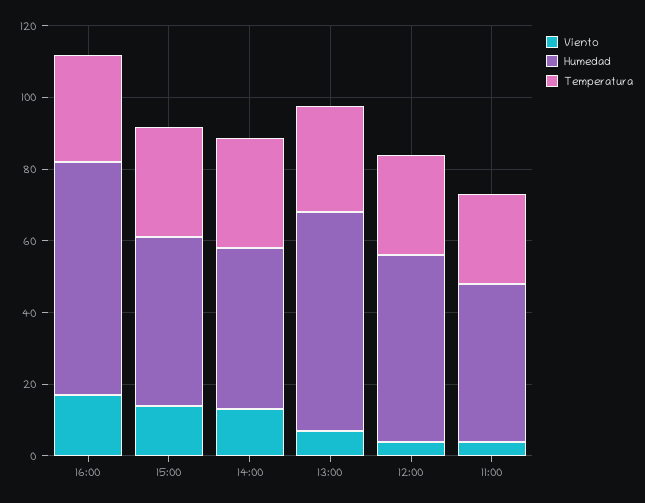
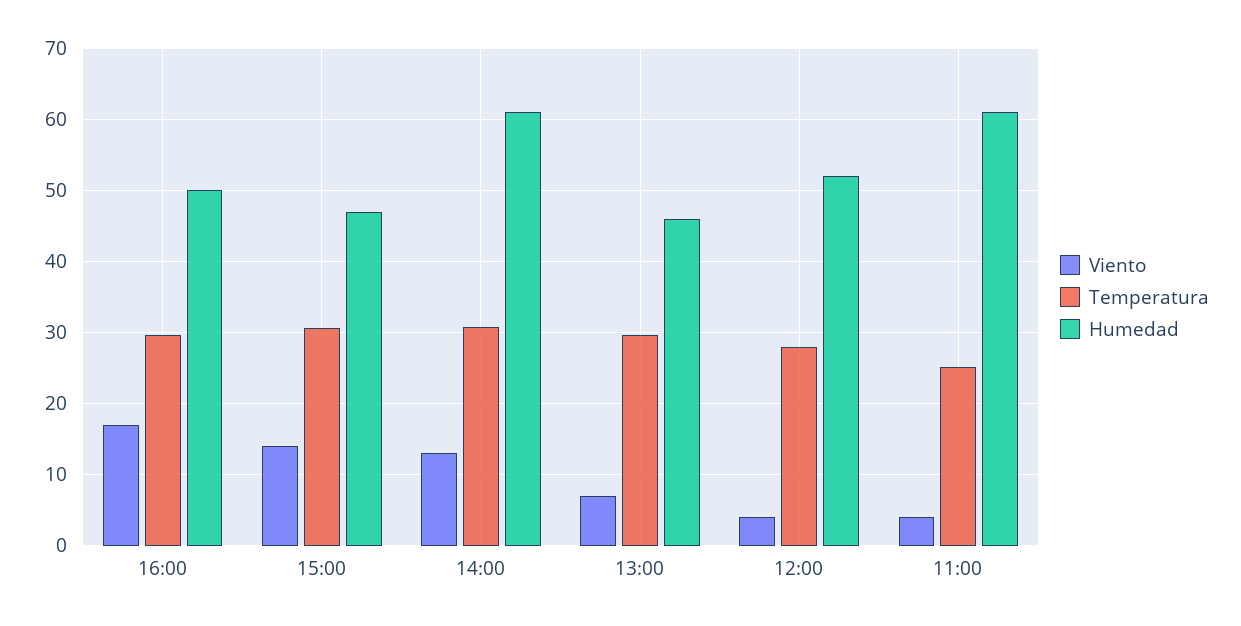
Humedad, 16:00: 65 -> 50
Humedad, 14:00: 45 -> 61
Humedad, 13:00: 60 -> 46
Humedad, 11:00: 45 -> 61

